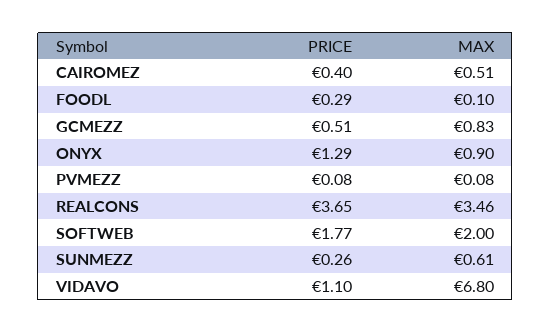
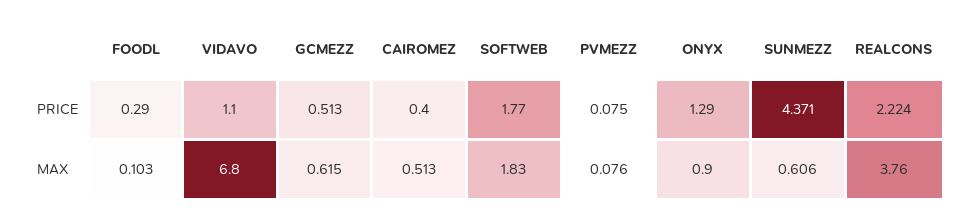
MAX, GCMEZZ: 0.83 -> 0.615
PRICE, REALCONS: 3.65 -> 2.224
MAX, REALCONS: 3.46 -> 3.76
MAX, SOFTWEB: 2 -> 1.83
PRICE, SUNMEZZ: 0.26 -> 4.371

